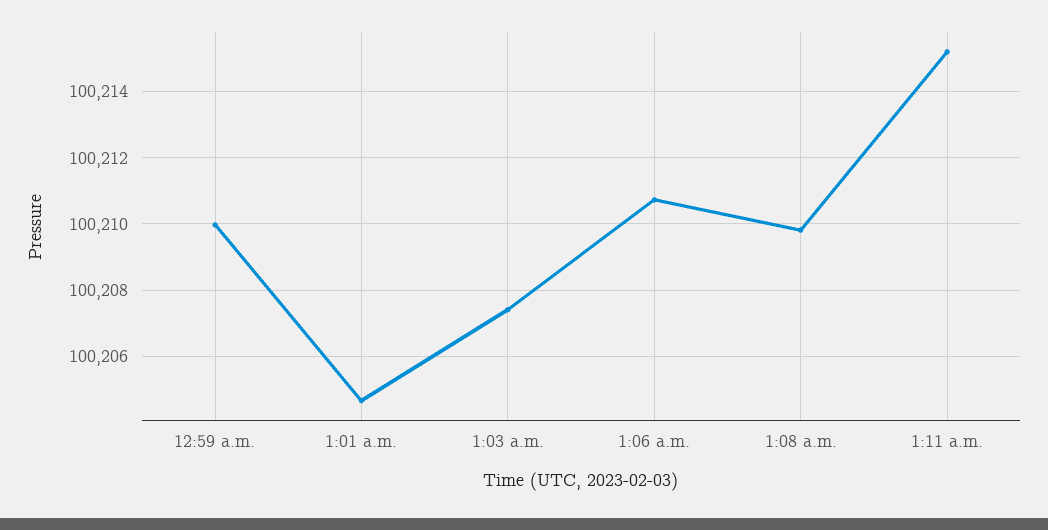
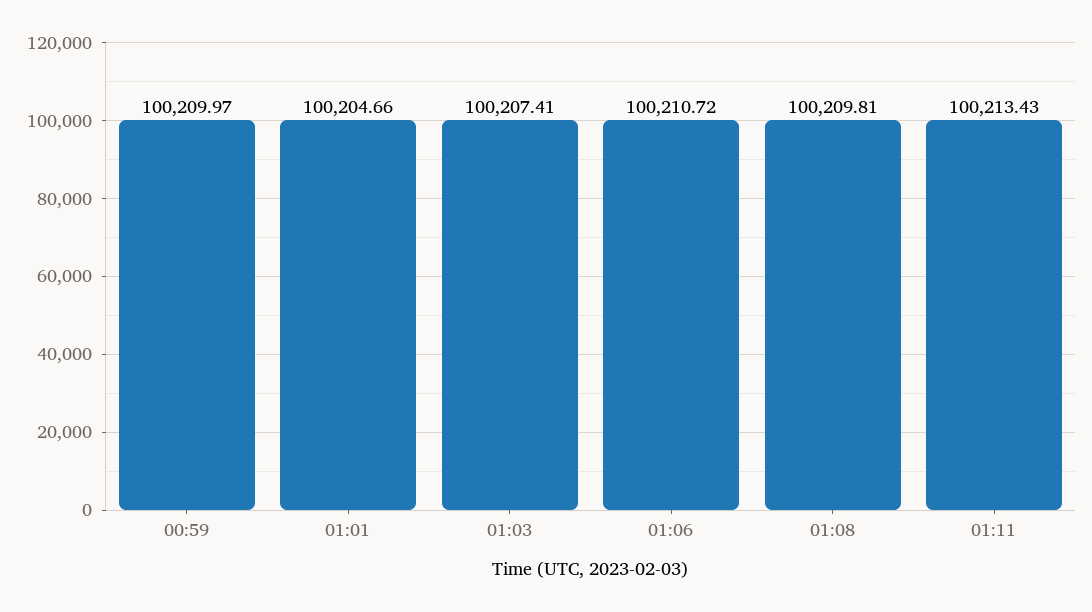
1:11 a.m.: 100215.2 -> 100213.43

